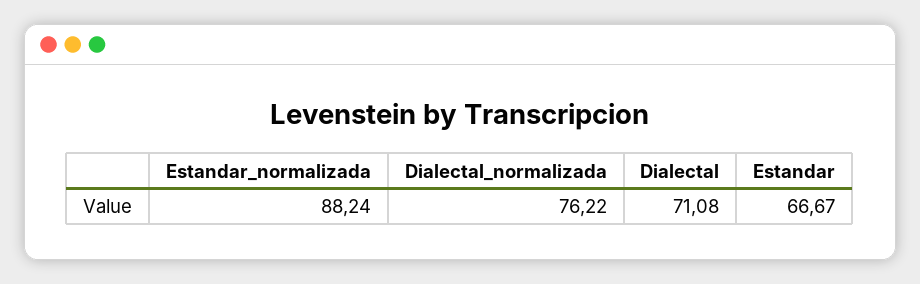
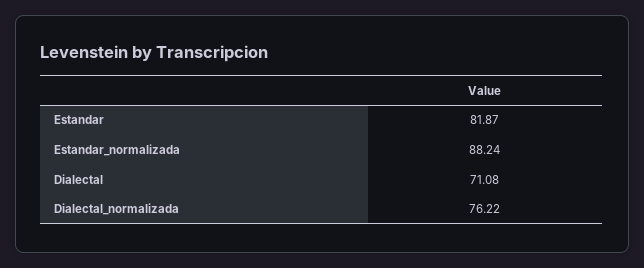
Estandar: 66.67 -> 81.87

